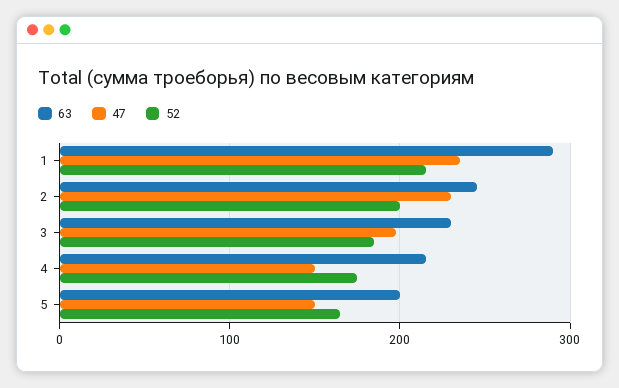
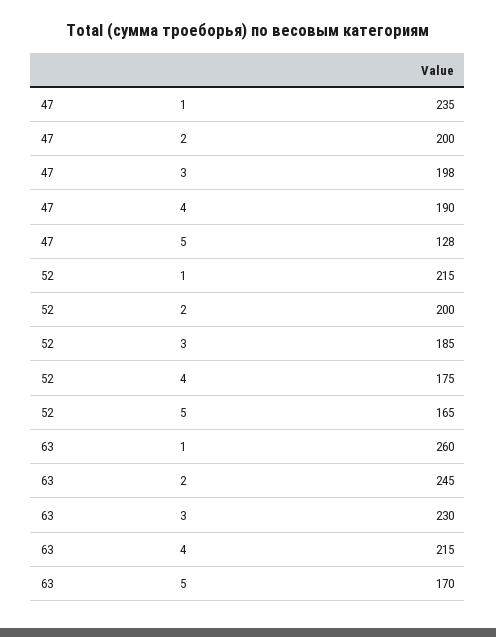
63, 1: 290 -> 260
47, 2: 230 -> 200
47, 4: 150 -> 190
63, 5: 200 -> 170
47, 5: 150 -> 128

